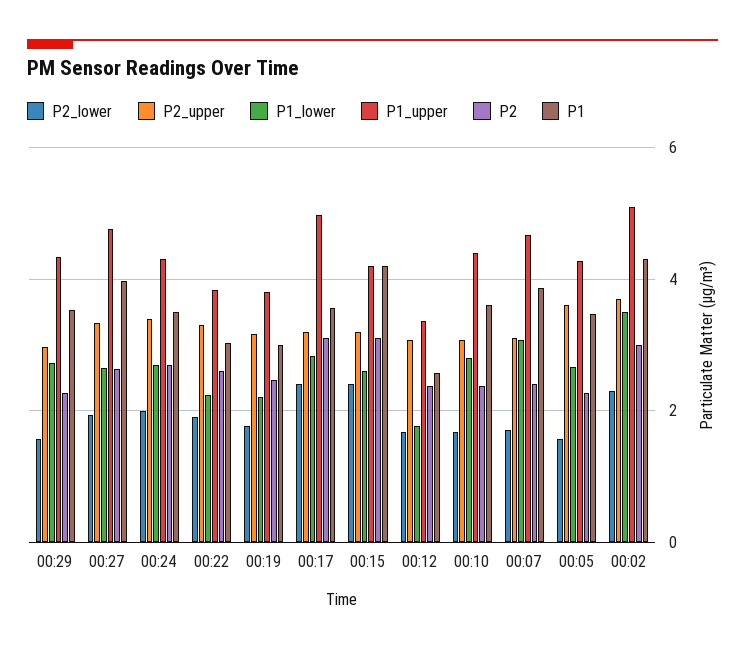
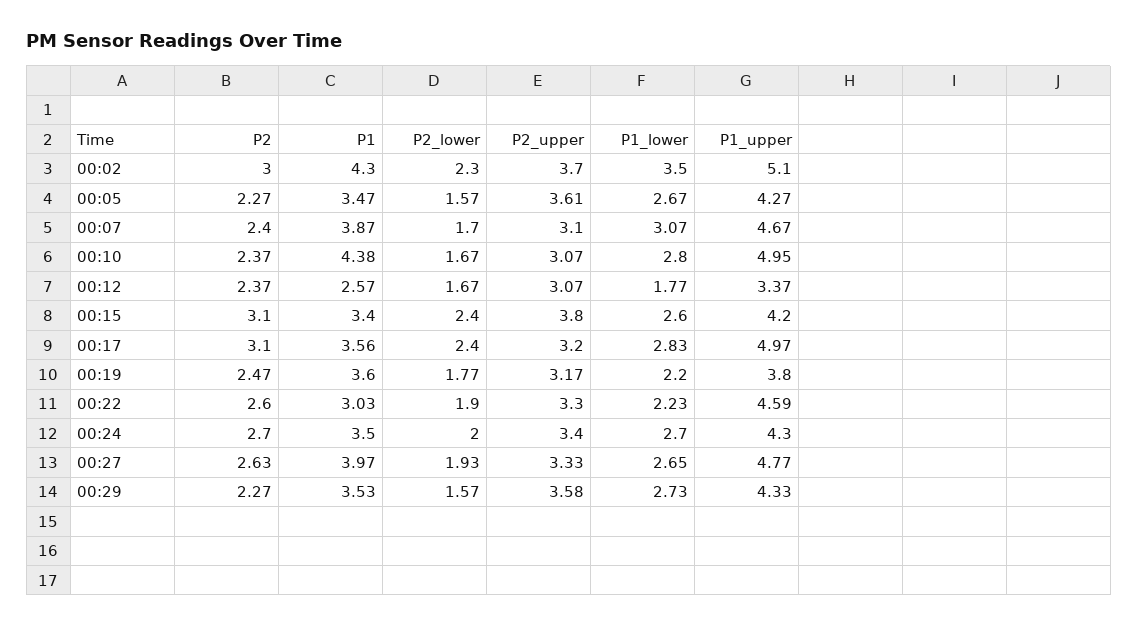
P2_upper, 00:29: 3 -> 3.58
P1_upper, 00:22: 3.8 -> 4.59
P1, 00:19: 3 -> 3.6
P2_upper, 00:15: 3.2 -> 3.8
P1, 00:15: 4.2 -> 3.4
P1_upper, 00:10: 4.4 -> 4.95
P1, 00:10: 3.6 -> 4.38

